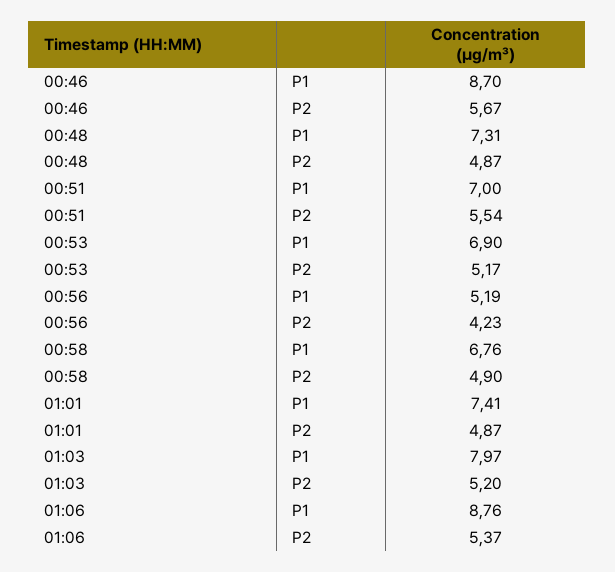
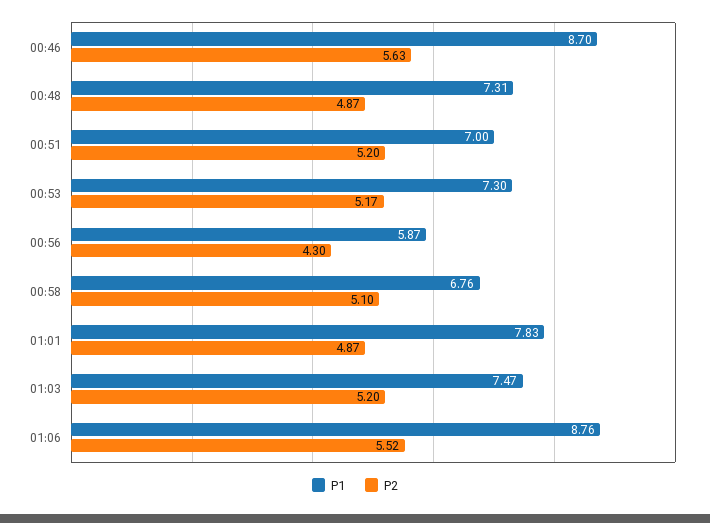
P2, 00:46: 5.67 -> 5.63
P2, 00:51: 5.54 -> 5.2
P1, 00:53: 6.9 -> 7.3
P1, 00:56: 5.19 -> 5.87
P2, 00:56: 4.23 -> 4.3
P2, 00:58: 4.9 -> 5.1
P1, 01:01: 7.41 -> 7.83
P1, 01:03: 7.97 -> 7.47
P2, 01:06: 5.37 -> 5.52

